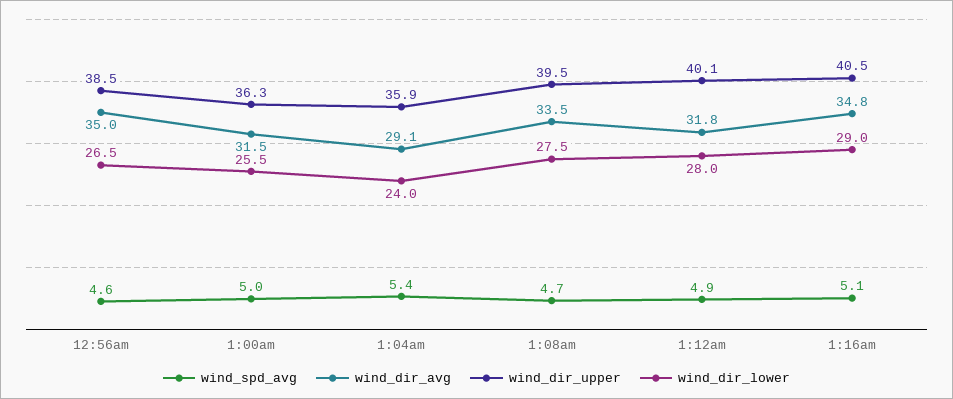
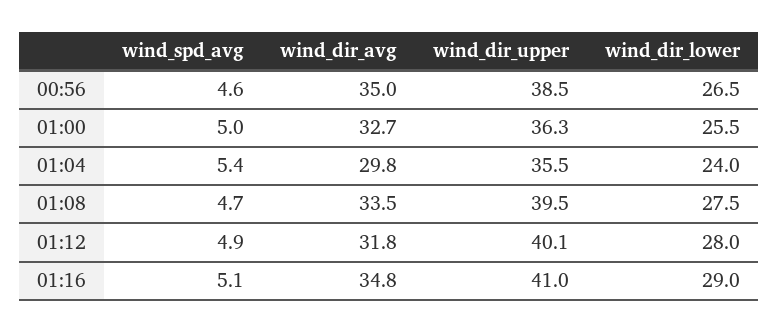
wind_dir_avg, 1:00am: 31.5 -> 32.7
wind_dir_avg, 1:04am: 29.1 -> 29.8
wind_dir_upper, 1:04am: 35.9 -> 35.5
wind_dir_upper, 1:16am: 40.5 -> 41

